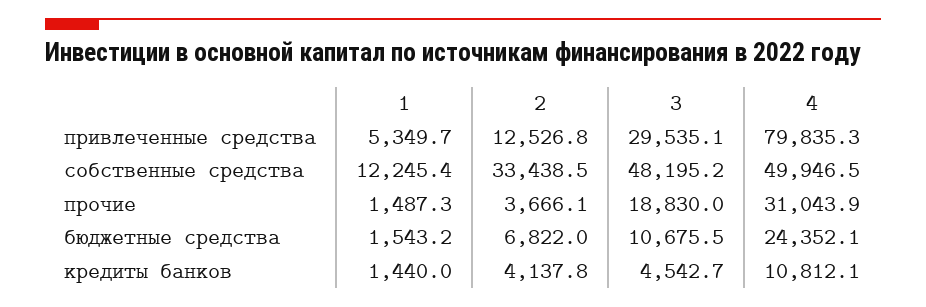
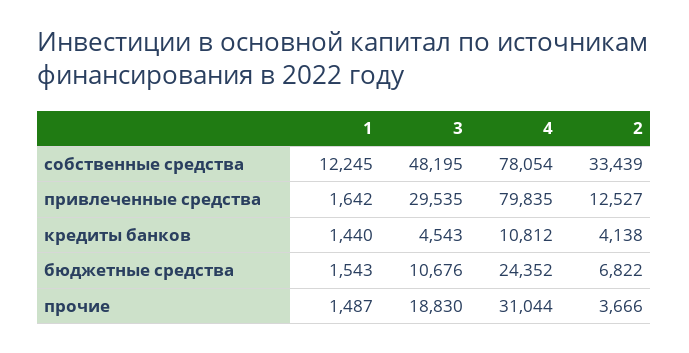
1, привлеченные средства: 5349.7 -> 1642
4, собственные средства: 49946.5 -> 78054

